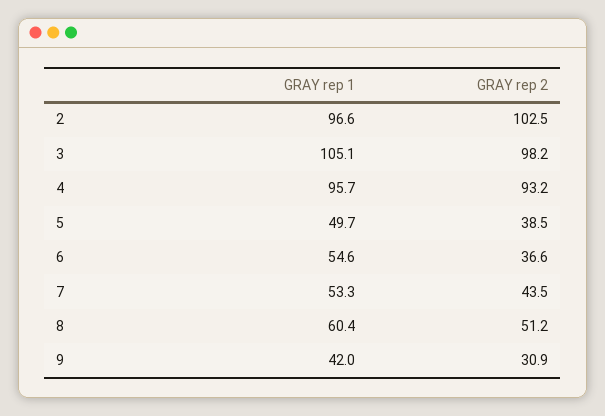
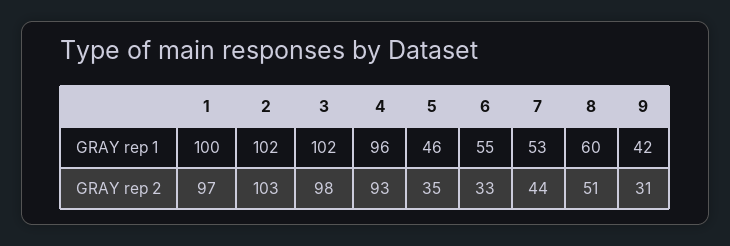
GRAY rep 1, 2: 96.6 -> 102
GRAY rep 1, 3: 105.1 -> 102
GRAY rep 1, 5: 49.7 -> 46
GRAY rep 2, 5: 38.5 -> 35
GRAY rep 2, 6: 36.6 -> 33
GRAY rep 1, 1: none -> 100
GRAY rep 2, 1: none -> 97

